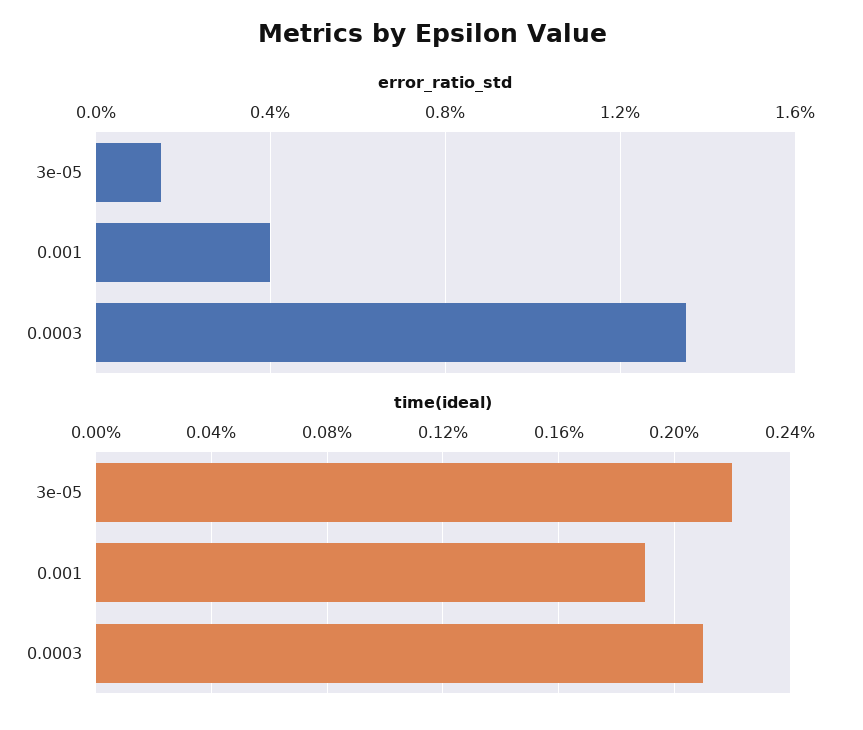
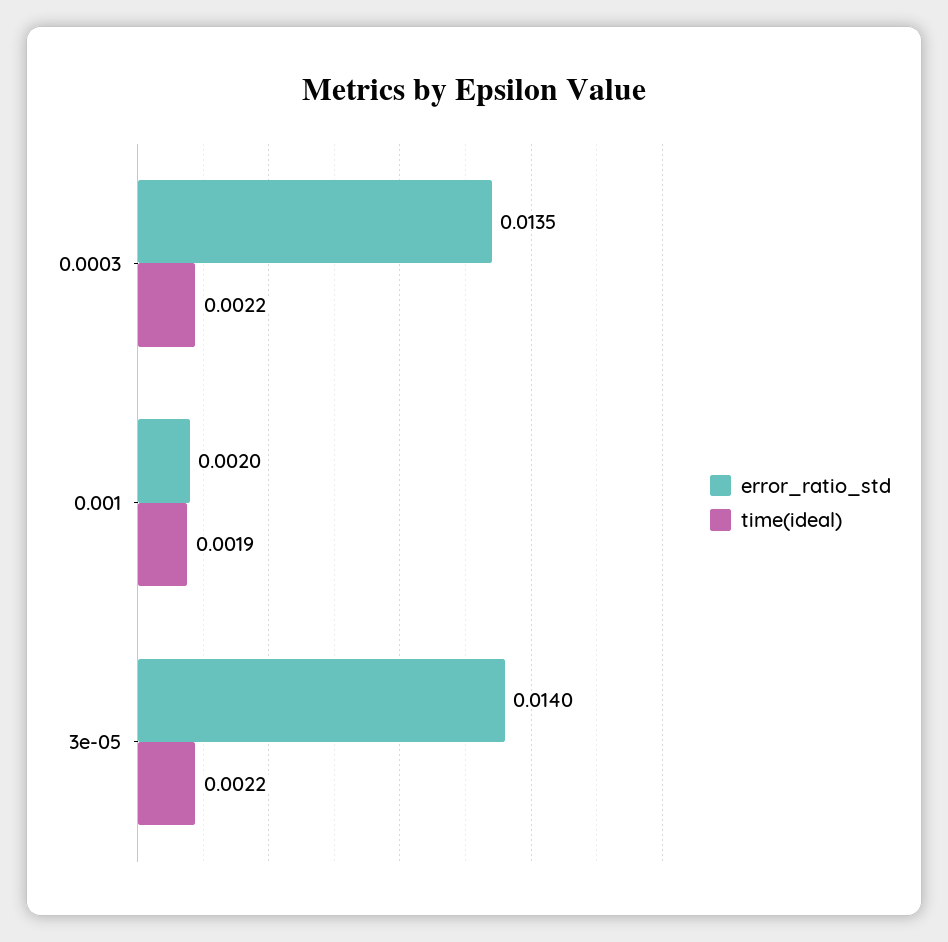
error_ratio_std, 3e-05: 0.0015 -> 0.014
error_ratio_std, 0.001: 0.004 -> 0.002
time(ideal), 0.0003: 0.0021 -> 0.0022

